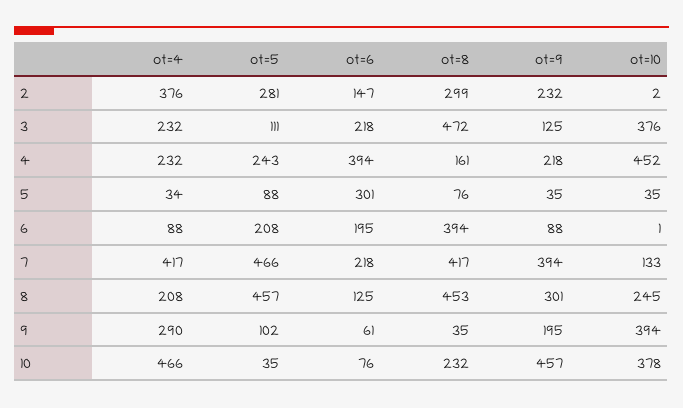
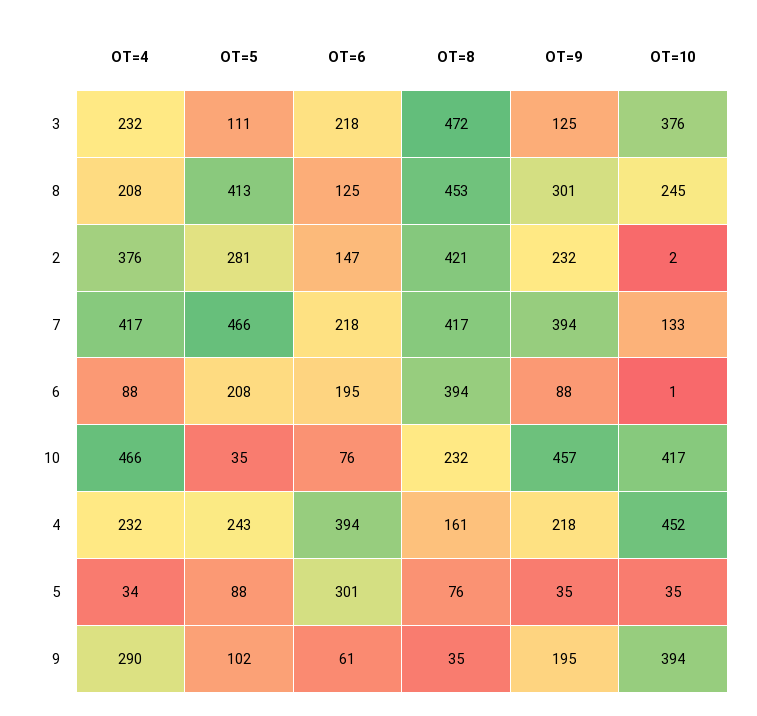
ot=8, 2: 299 -> 421
ot=5, 8: 457 -> 413
ot=10, 10: 378 -> 417

